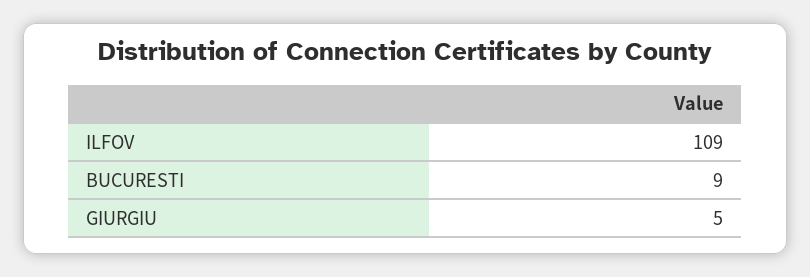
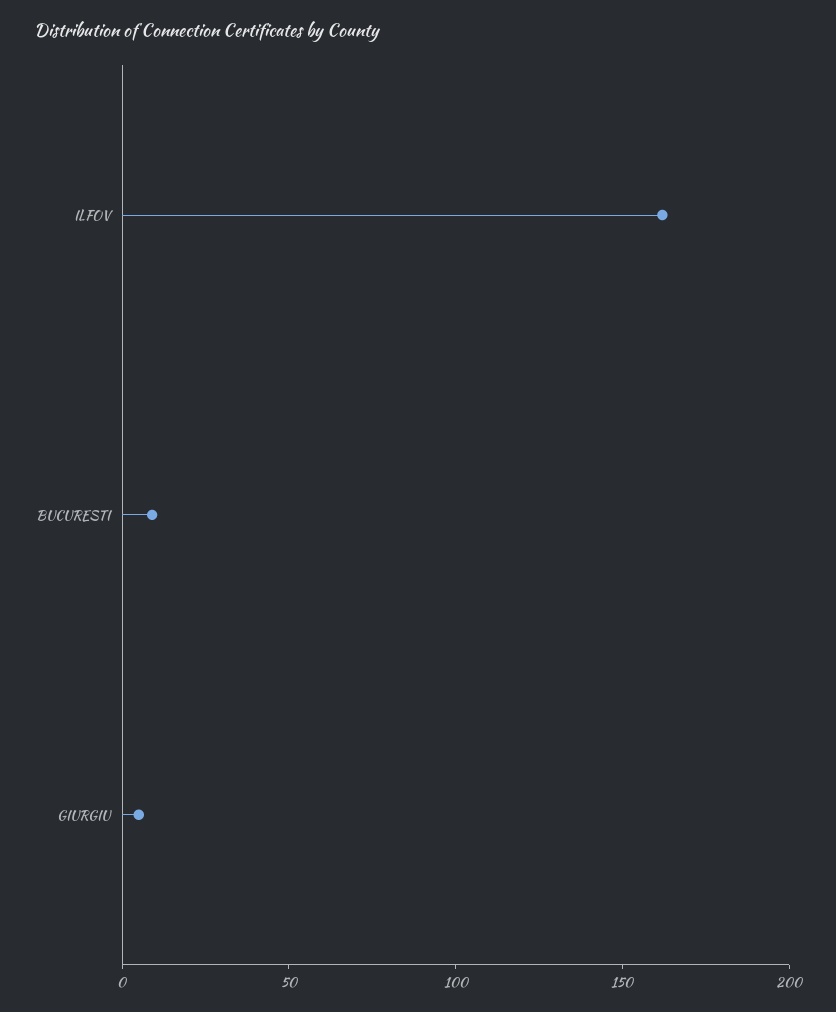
ILFOV: 109 -> 160

